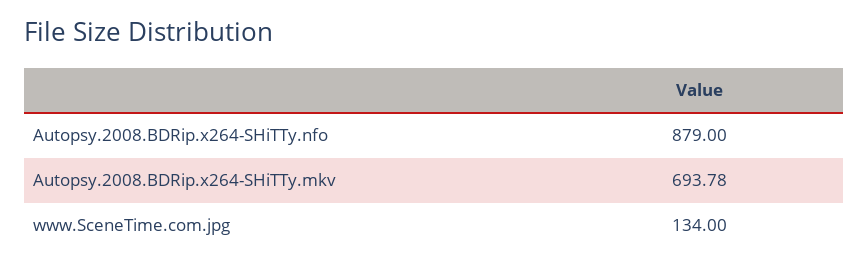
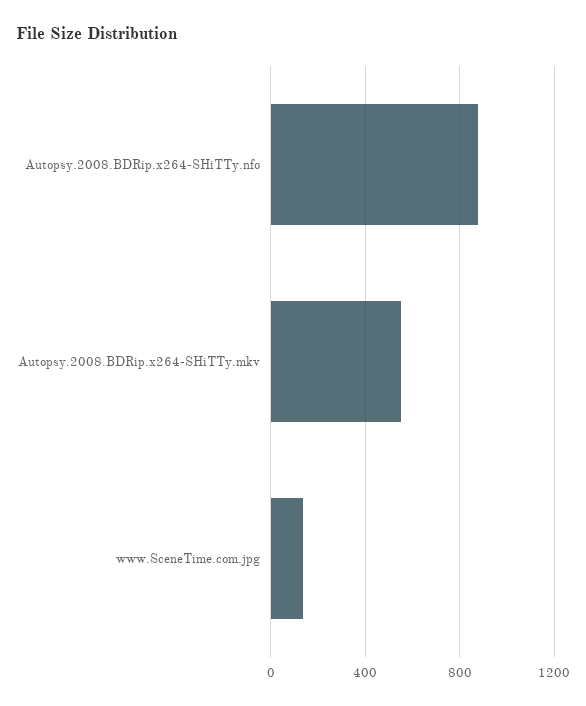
Autopsy.2008.BDRip.x264-SHiTTy.mkv: 693.78 -> 550

